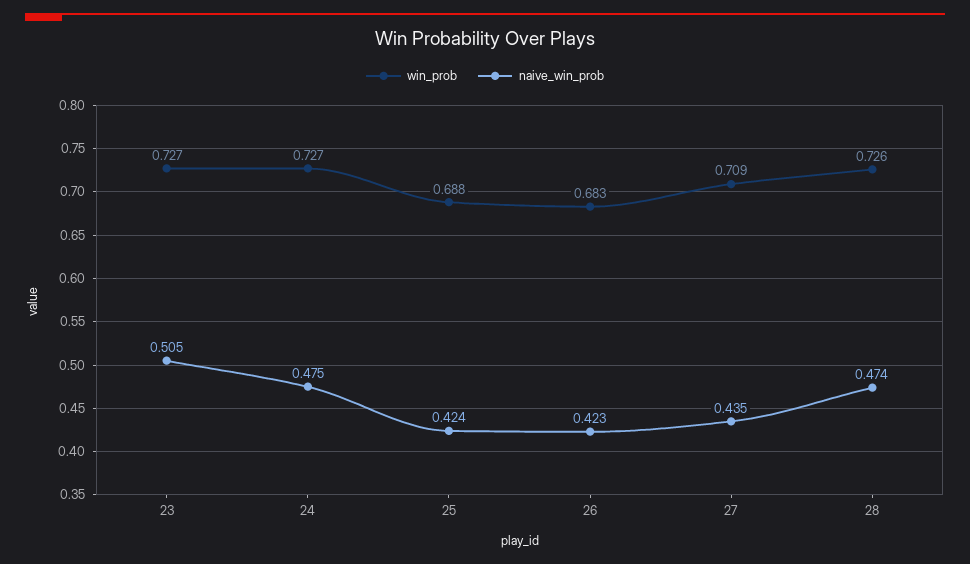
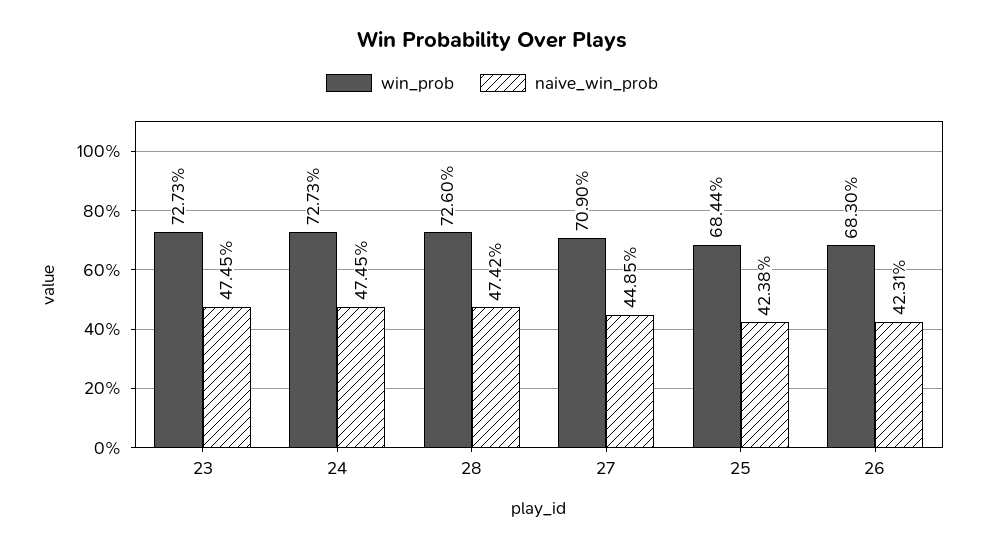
naive_win_prob, 23: 0.505 -> 0.4745
win_prob, 25: 0.688 -> 0.6844
naive_win_prob, 27: 0.435 -> 0.4485

